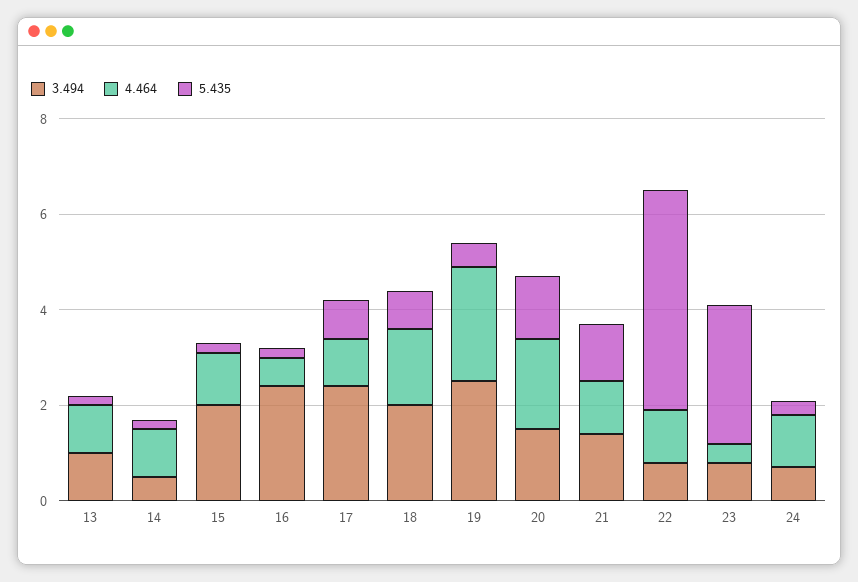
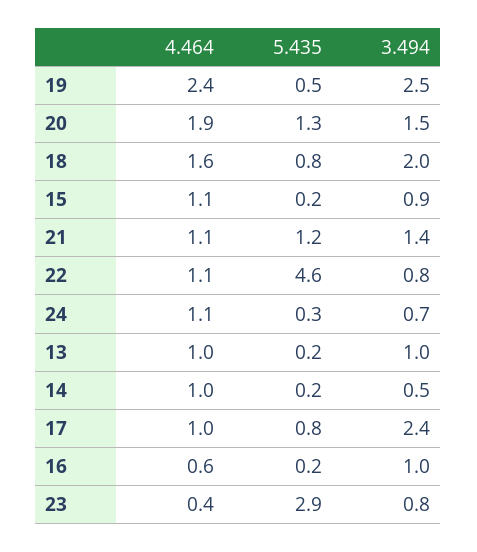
3.494, 15: 2 -> 0.9
3.494, 16: 2.5 -> 1

